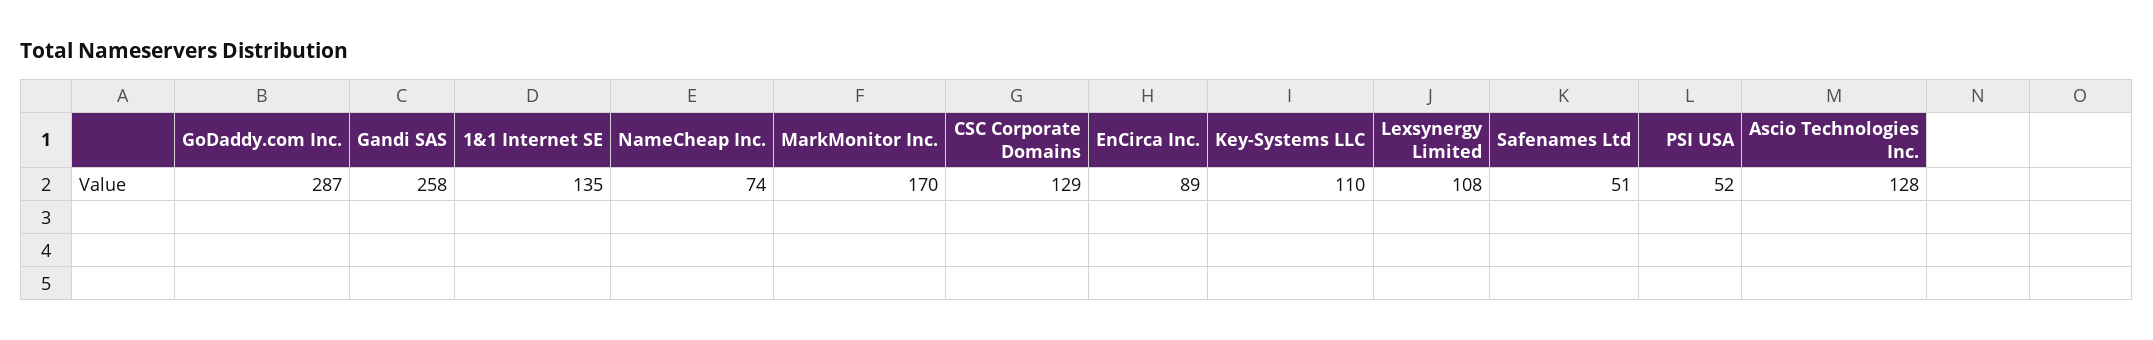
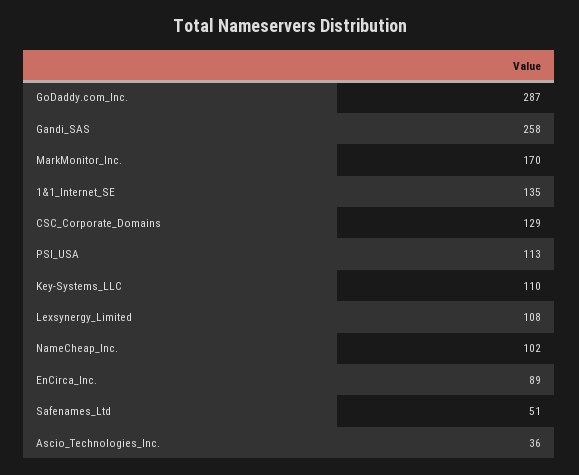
NameCheap Inc.: 74 -> 102
PSI USA: 52 -> 113
Ascio Technologies Inc.: 128 -> 36

